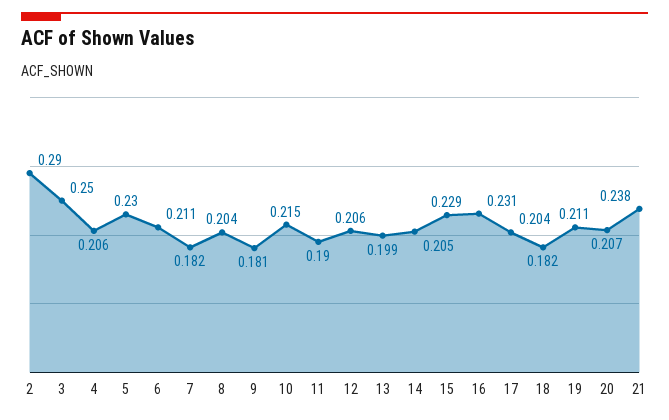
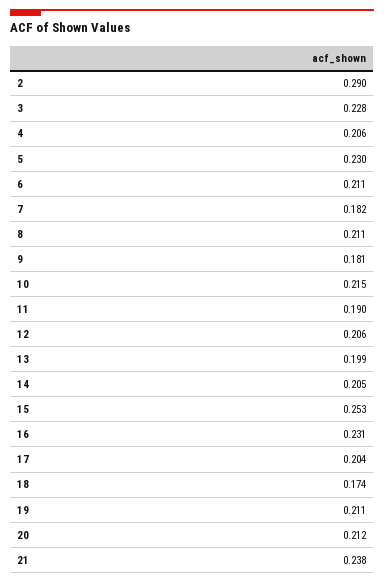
3: 0.25 -> 0.228
8: 0.204 -> 0.211
15: 0.229 -> 0.253
18: 0.182 -> 0.174
20: 0.207 -> 0.212

